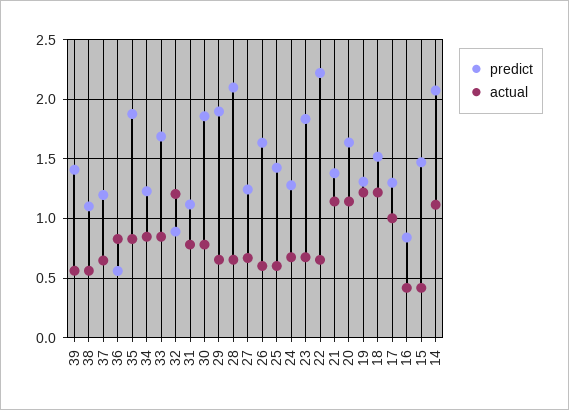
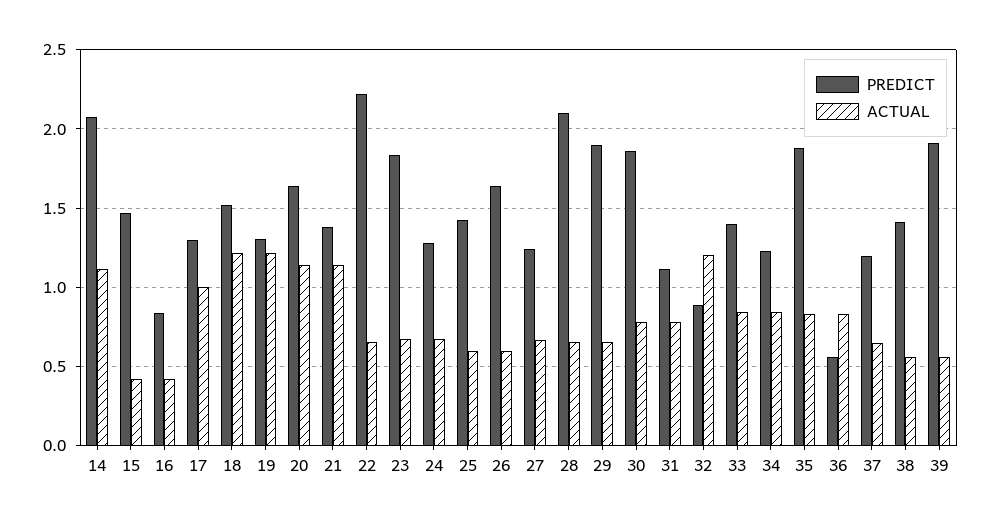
predict, 39: 1.4 -> 1.9
predict, 38: 1.1 -> 1.4
predict, 33: 1.7 -> 1.4

